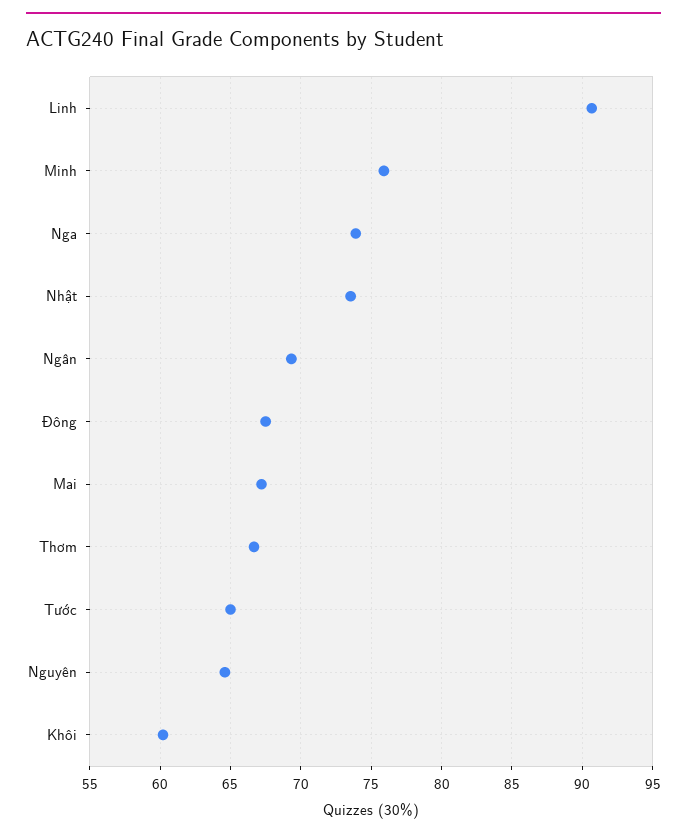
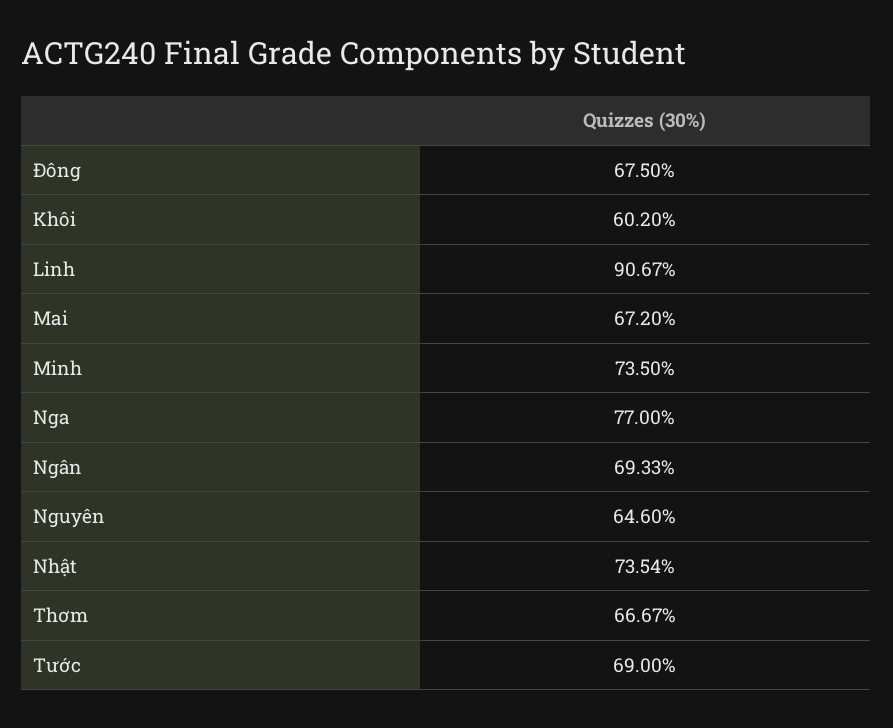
Minh: 76 -> 73.5
Nga: 74 -> 77
Tước: 65 -> 69

